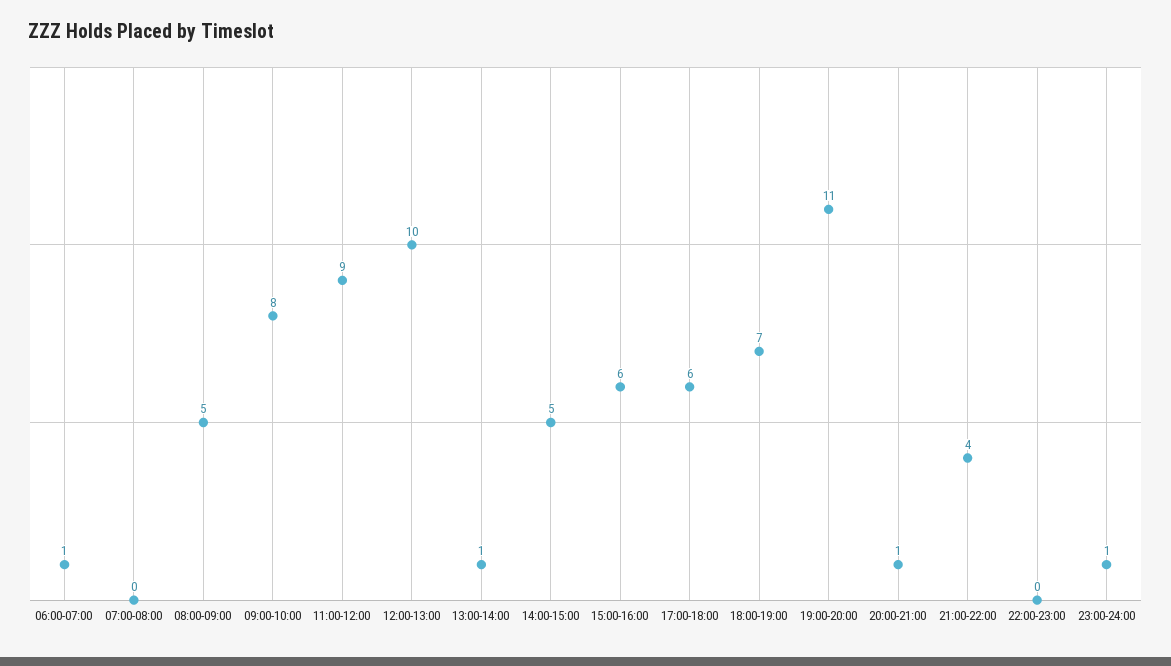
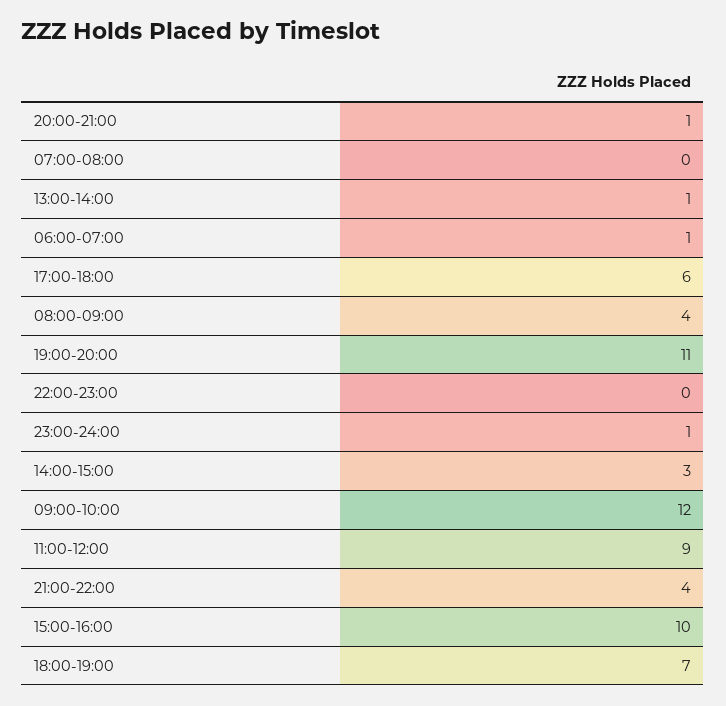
08:00-09:00: 5 -> 4
09:00-10:00: 8 -> 12
12:00-13:00: 10 -> none
14:00-15:00: 5 -> 3
15:00-16:00: 6 -> 10

